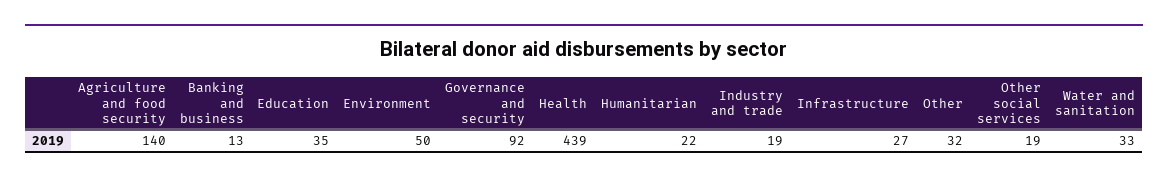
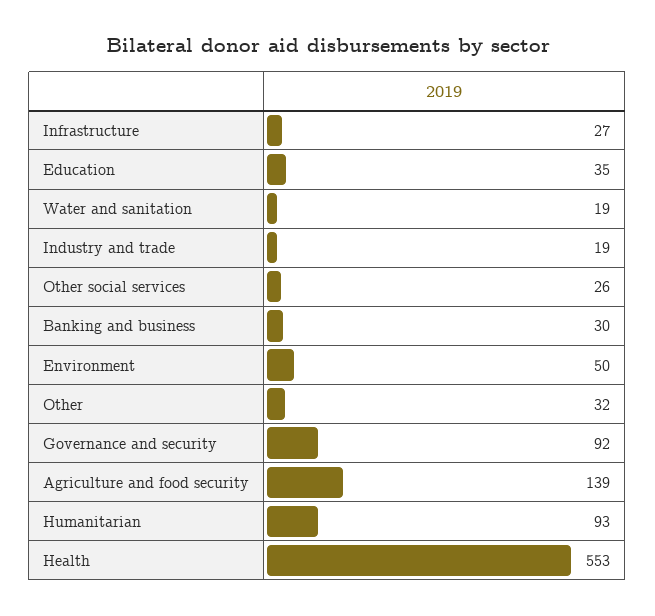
Agriculture and food security: 140 -> 139
Banking and business: 13 -> 30
Health: 439 -> 553
Humanitarian: 22 -> 93
Other social services: 19 -> 26
Water and sanitation: 33 -> 19

